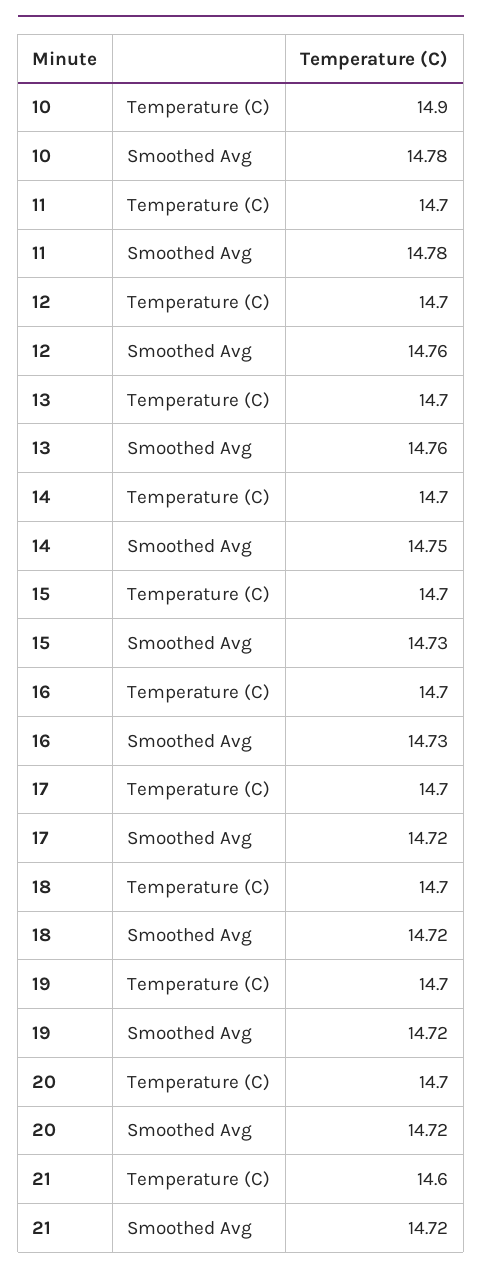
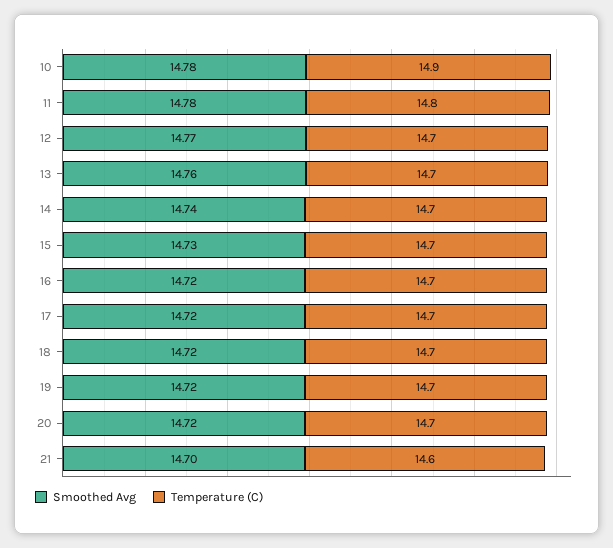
Temperature (C), 11: 14.7 -> 14.8
Smoothed Avg, 12: 14.76 -> 14.77
Smoothed Avg, 14: 14.75 -> 14.74
Smoothed Avg, 16: 14.73 -> 14.72
Smoothed Avg, 21: 14.72 -> 14.7

